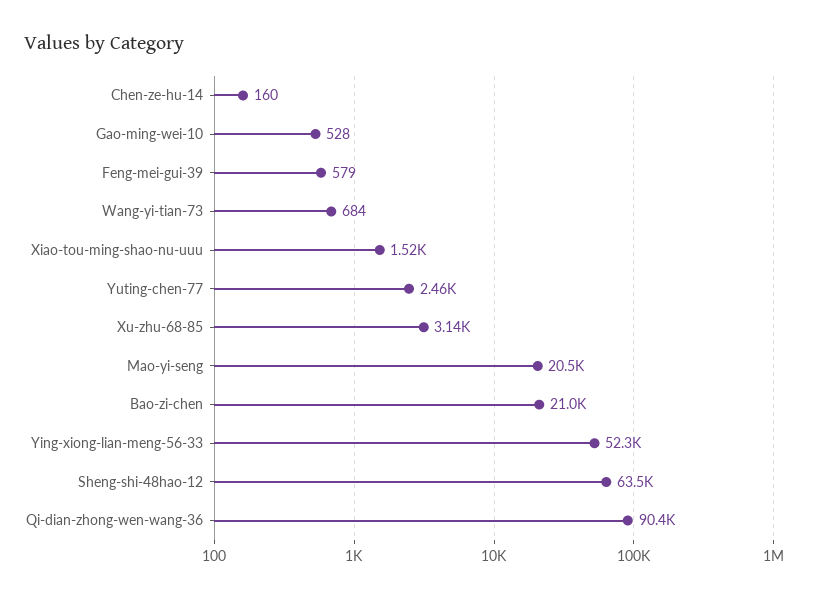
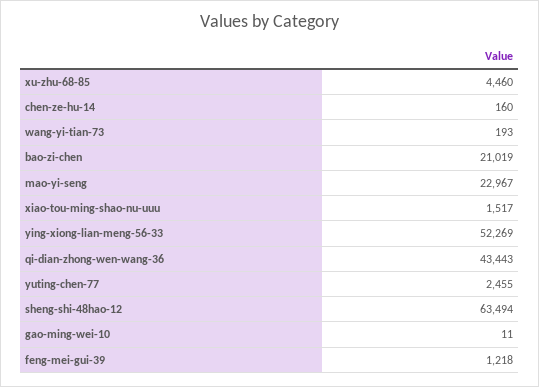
Gao-ming-wei-10: 528 -> 11
Feng-mei-gui-39: 579 -> 1218
Wang-yi-tian-73: 684 -> 193
Xu-zhu-68-85: 3140 -> 4460
Mao-yi-seng: 20500 -> 22967
Qi-dian-zhong-wen-wang-36: 90400 -> 43443

